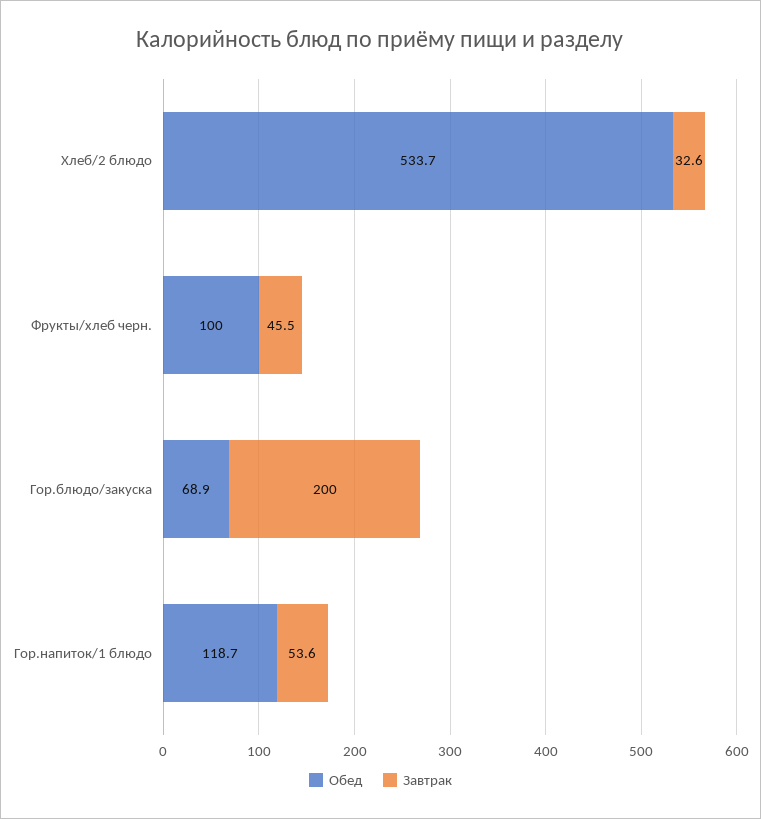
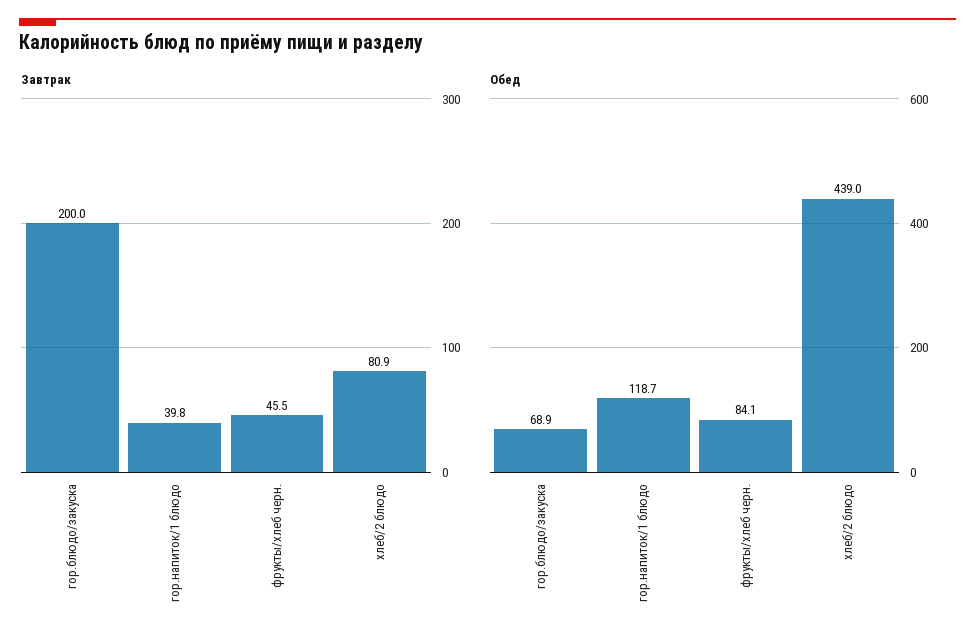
Обед, Хлеб/2 блюдо: 533.7 -> 439
Завтрак, Хлеб/2 блюдо: 32.6 -> 80.9
Обед, Фрукты/хлеб черн.: 100 -> 84.1
Завтрак, Гор.напиток/1 блюдо: 53.6 -> 39.8

